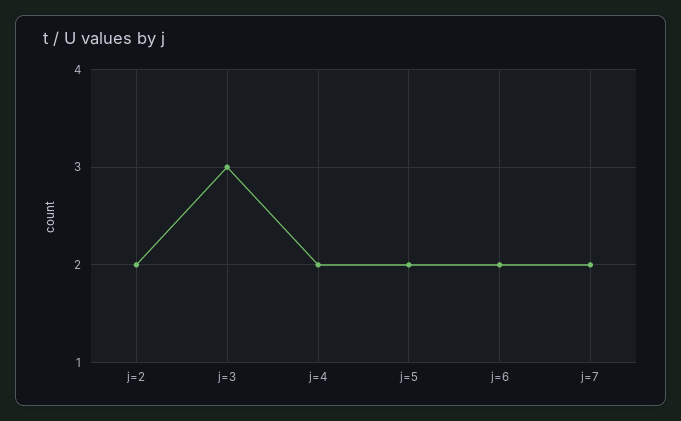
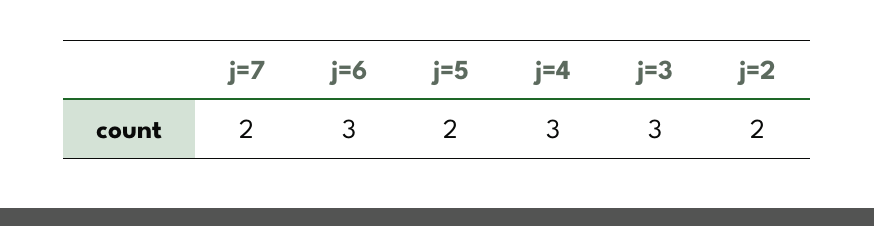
j=4: 2 -> 3
j=6: 2 -> 3

